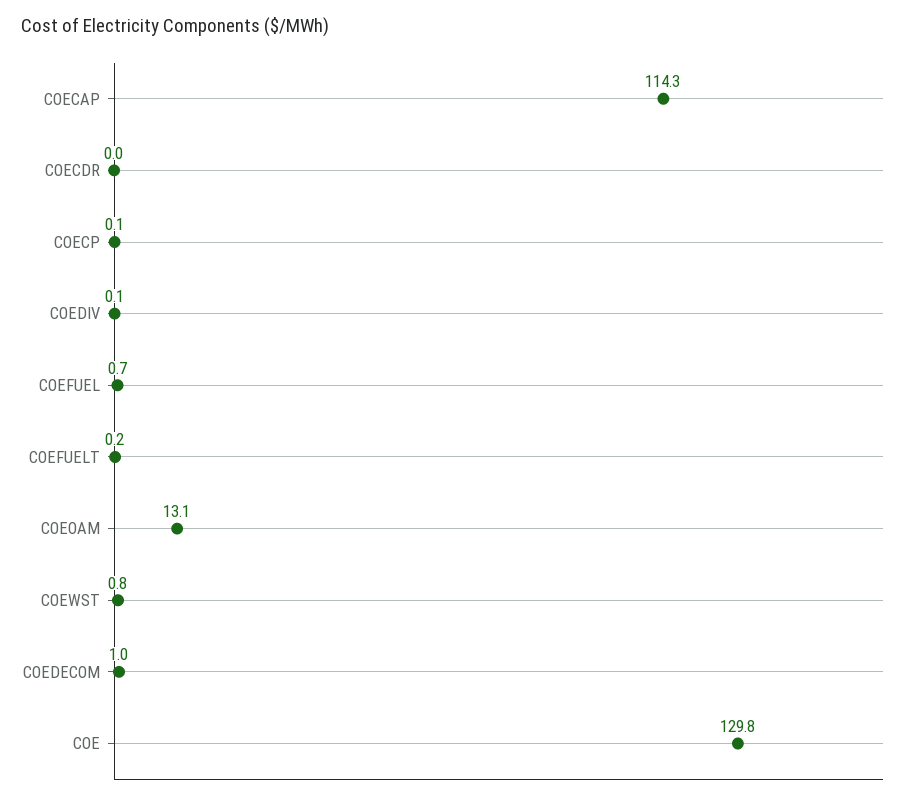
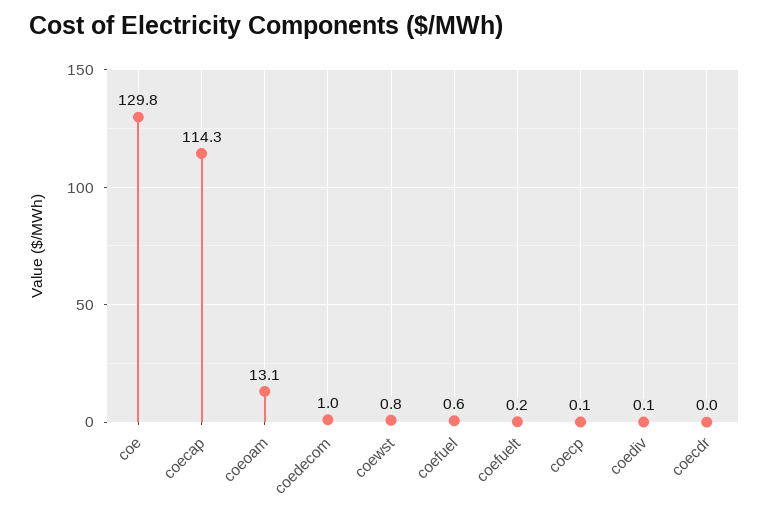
COEFUEL: 0.7 -> 0.6

